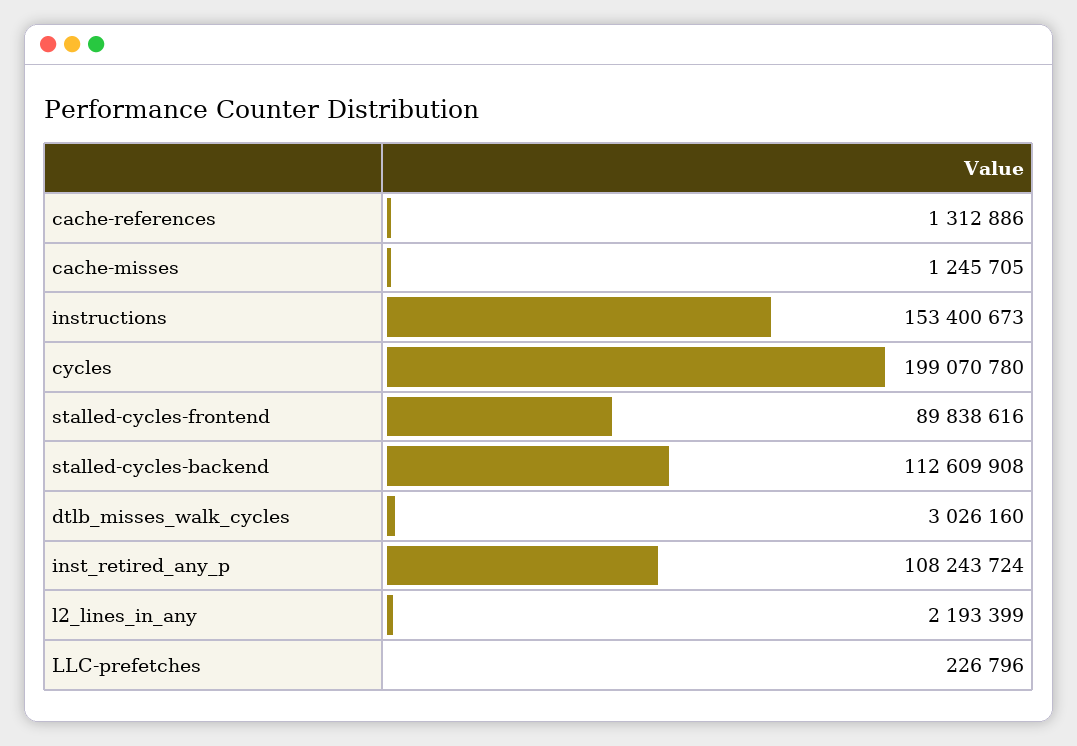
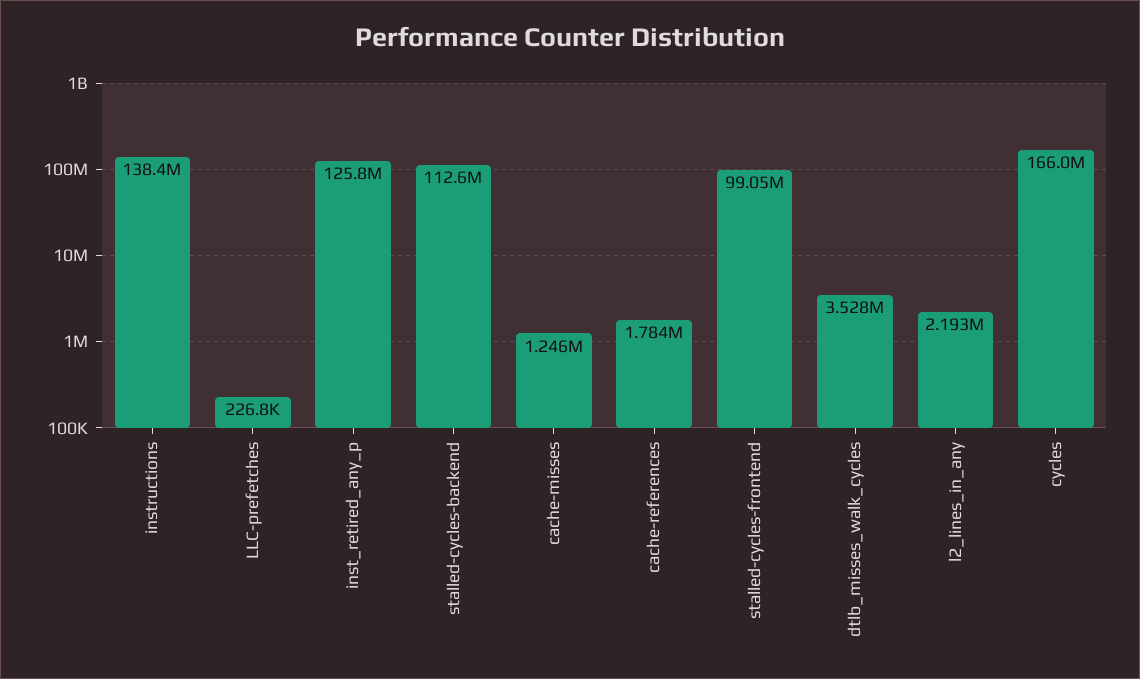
cache-references: 1312886 -> 1784000
instructions: 153400673 -> 138400000
cycles: 199070780 -> 166000000
stalled-cycles-frontend: 89838616 -> 99050000
dtlb_misses_walk_cycles: 3026160 -> 3528000
inst_retired_any_p: 108243724 -> 125800000

